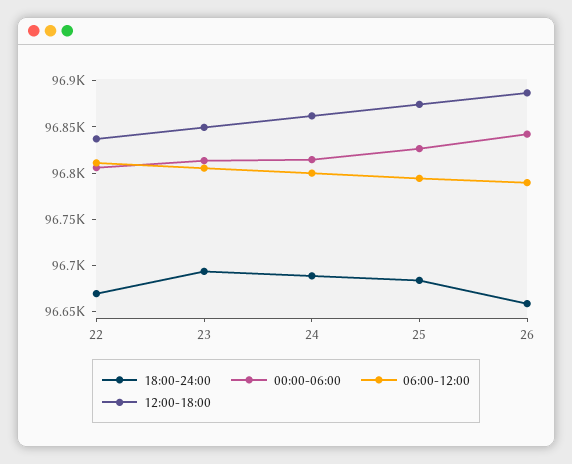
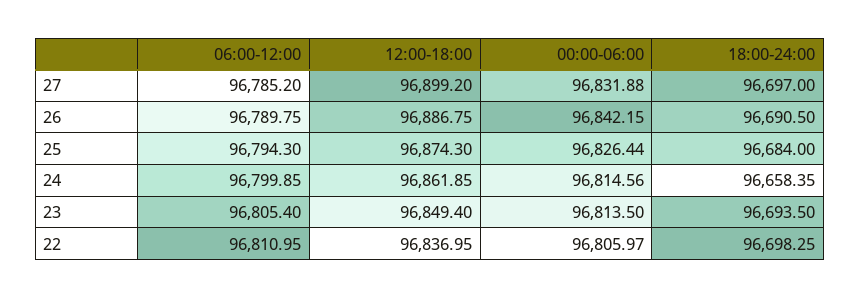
18:00-24:00, 22: 96670 -> 96698.25
18:00-24:00, 24: 96690 -> 96658.35
18:00-24:00, 26: 96660 -> 96690.5
06:00-12:00, 27: none -> 96785.2
12:00-18:00, 27: none -> 96899.2
00:00-06:00, 27: none -> 96831.88
18:00-24:00, 27: none -> 96697

